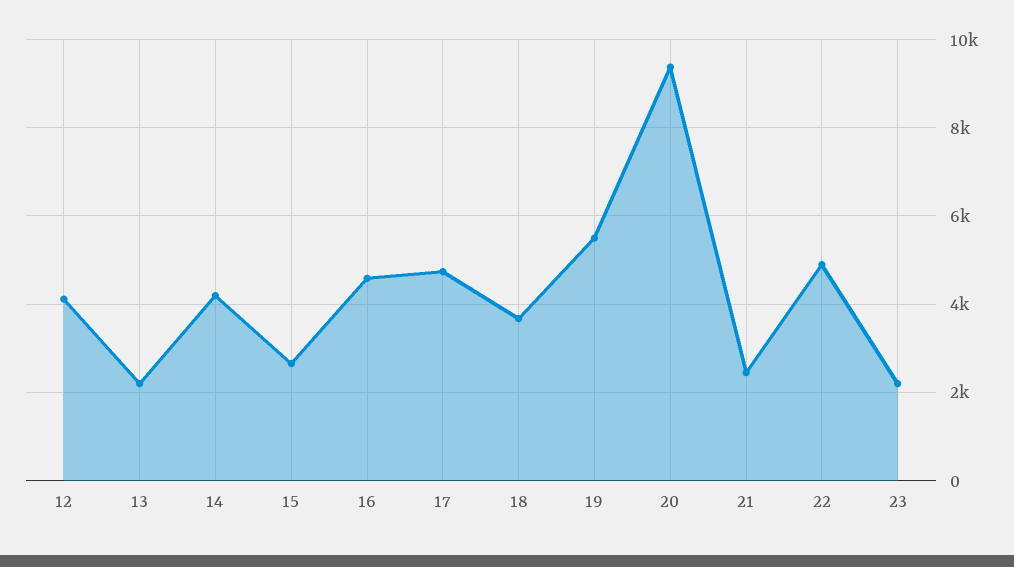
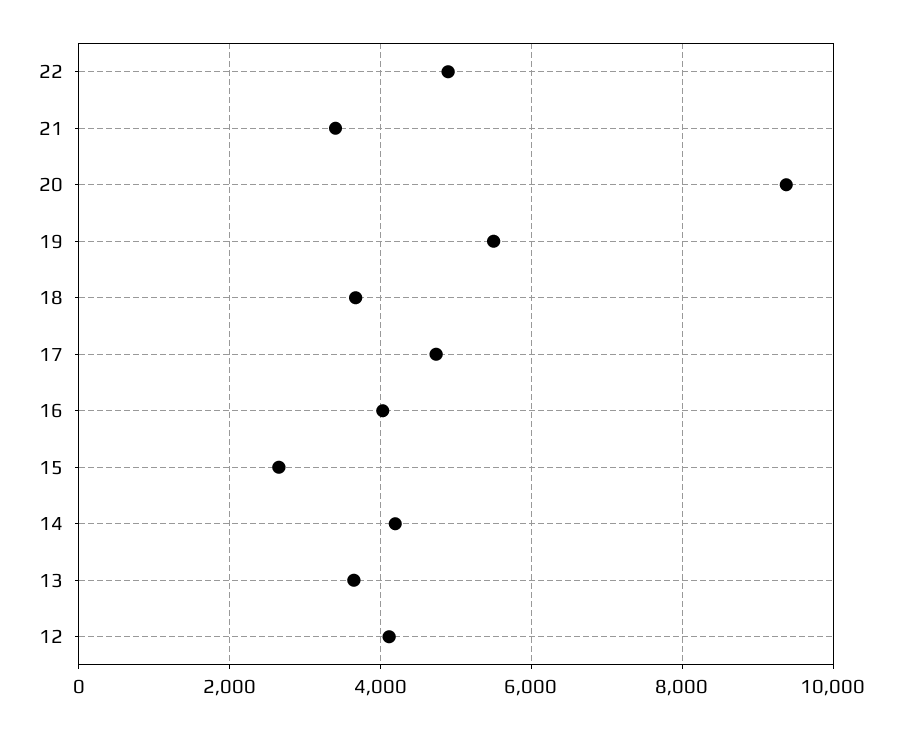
13: 2200 -> 3600
16: 4600 -> 4000
21: 2400 -> 3400
23: 2200 -> none

